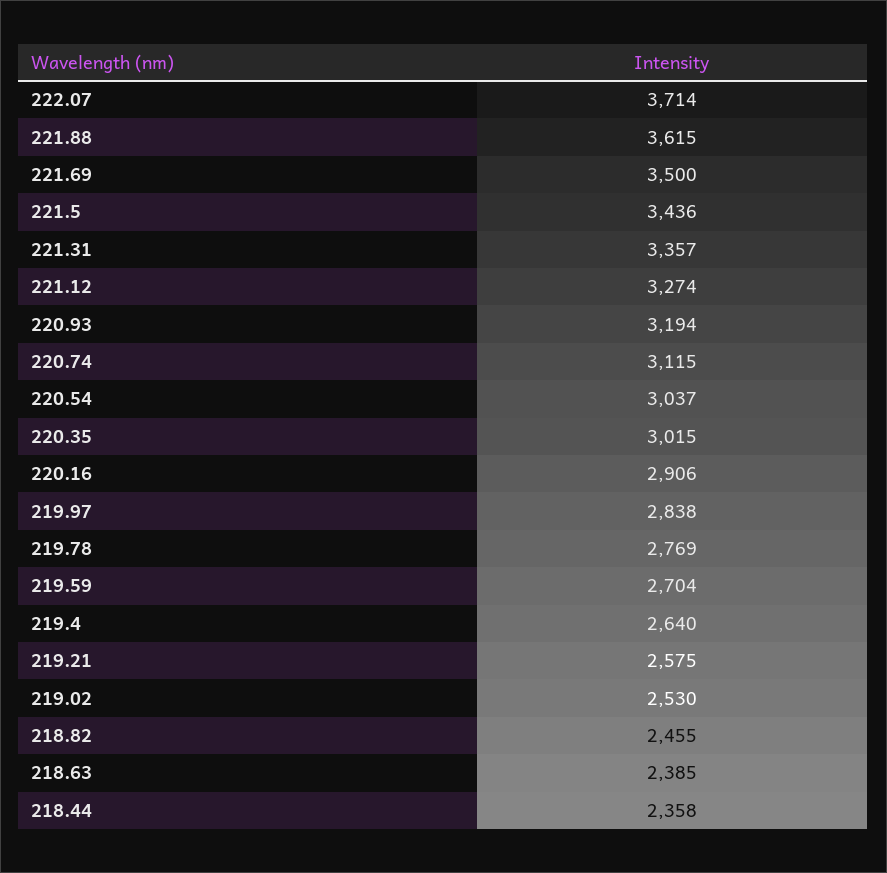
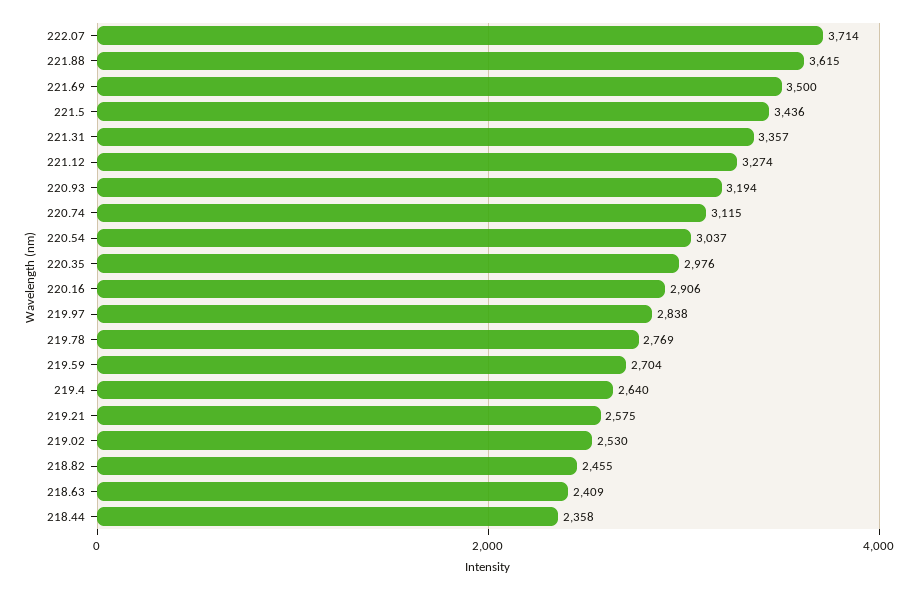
220.35: 3015 -> 2976
218.63: 2385 -> 2409

